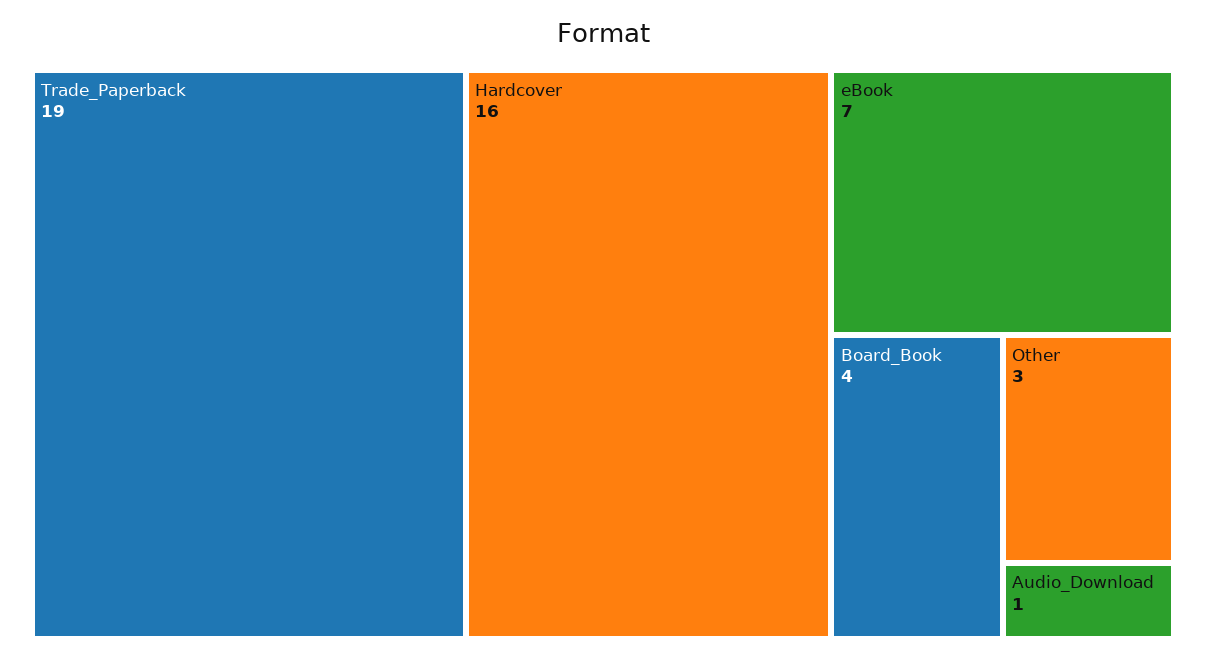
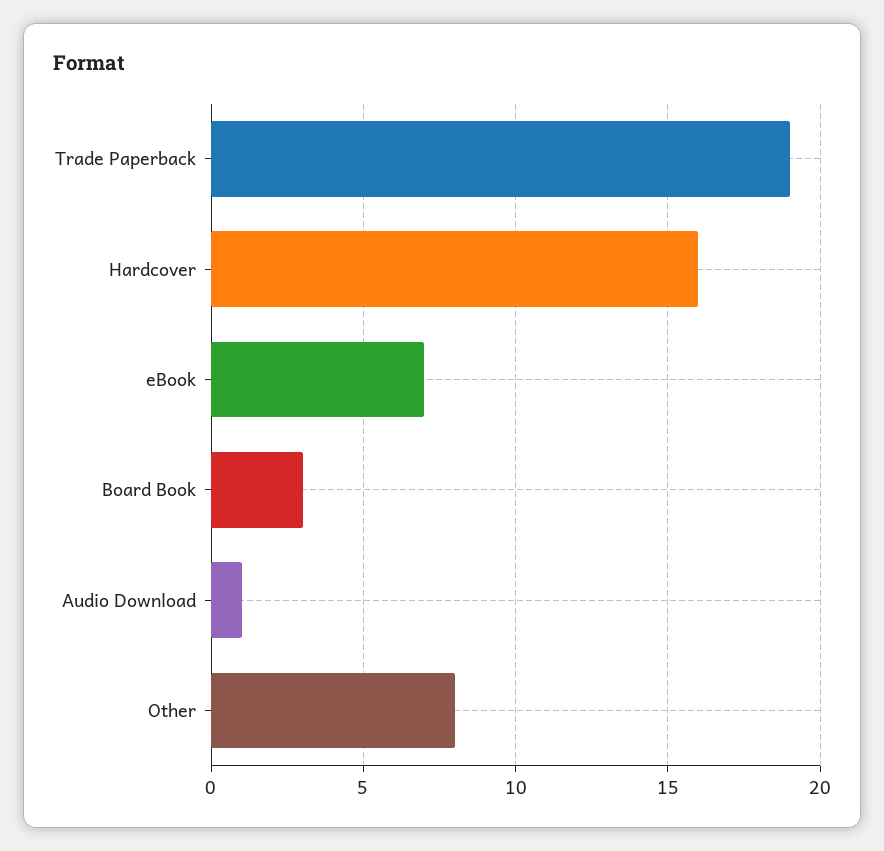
Board_Book: 4 -> 3
Other: 3 -> 8

